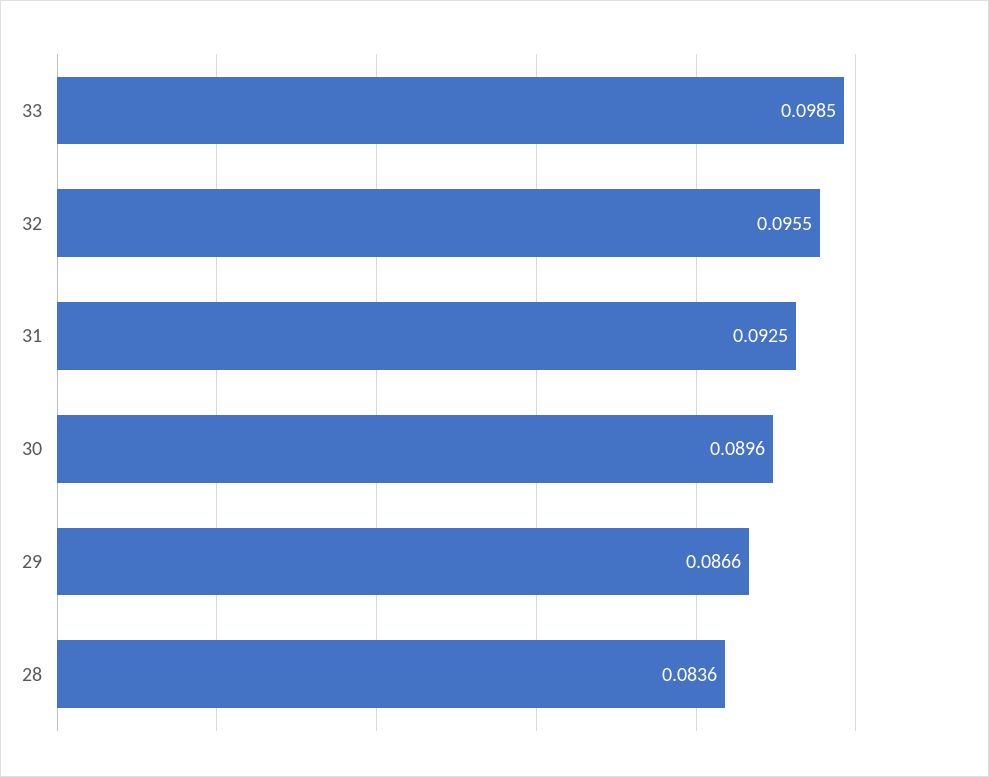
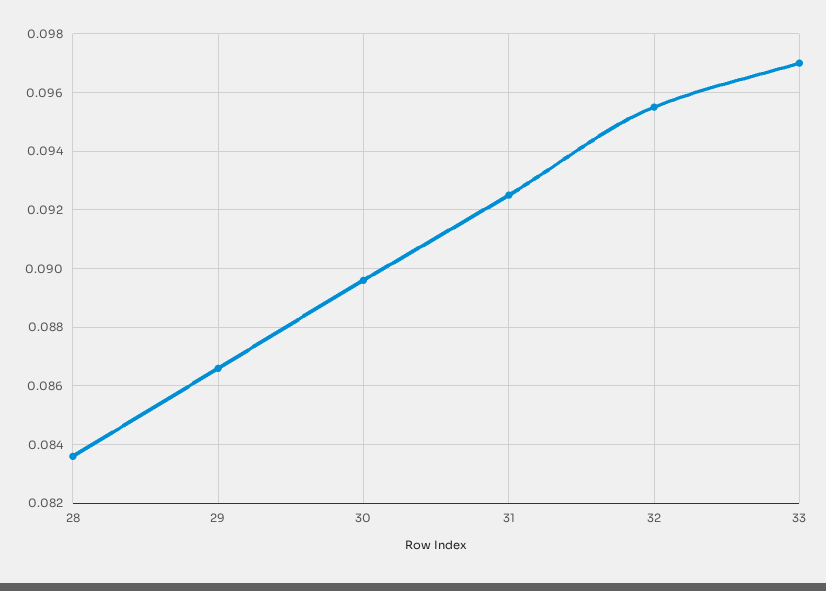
33: 0.0985 -> 0.097

